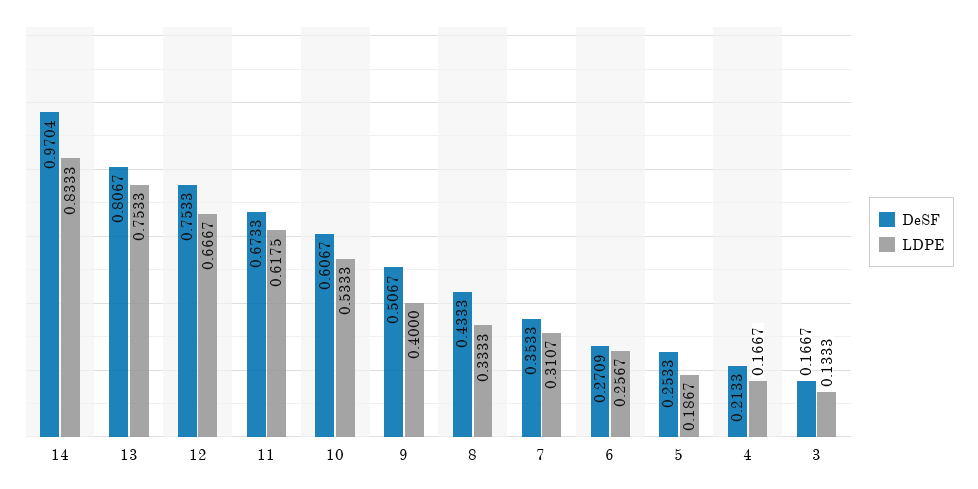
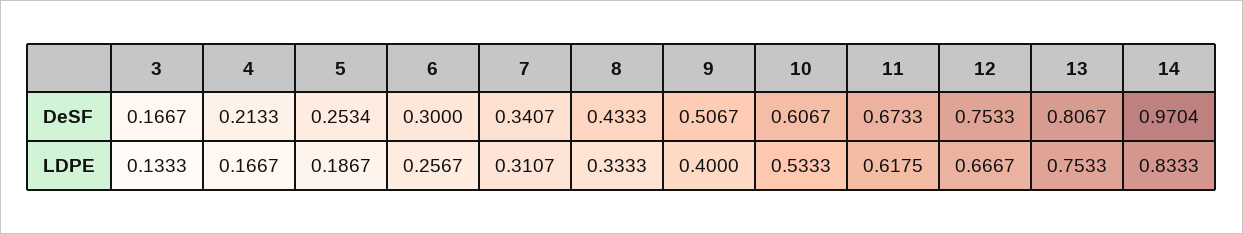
DeSF, 7: 0.3533 -> 0.3407
DeSF, 6: 0.2709 -> 0.3
DeSF, 5: 0.2533 -> 0.2534

